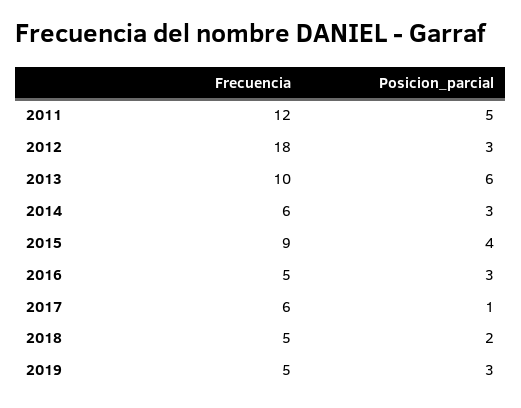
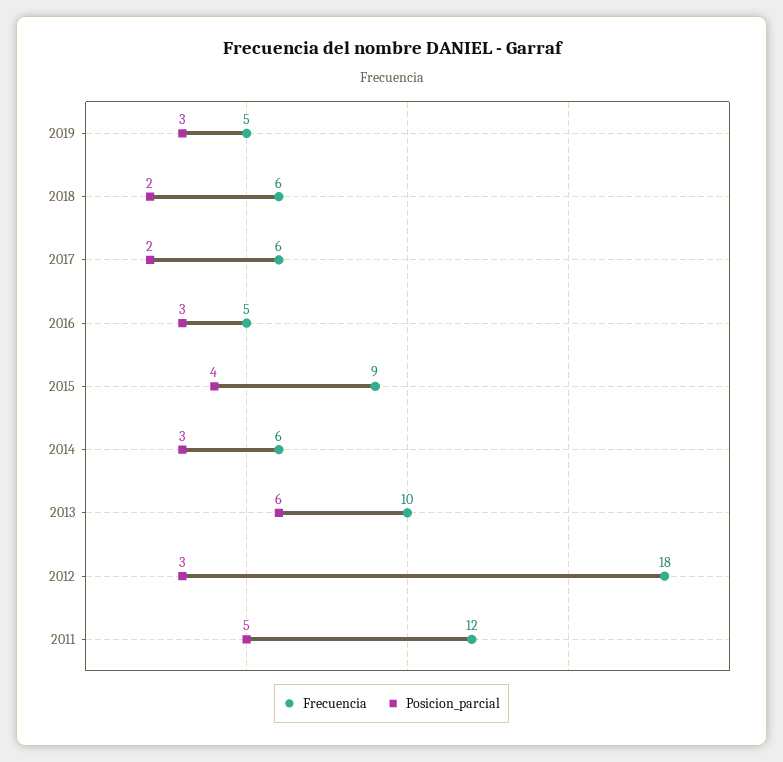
Posicion_parcial, 2017: 1 -> 2
Frecuencia, 2018: 5 -> 6

